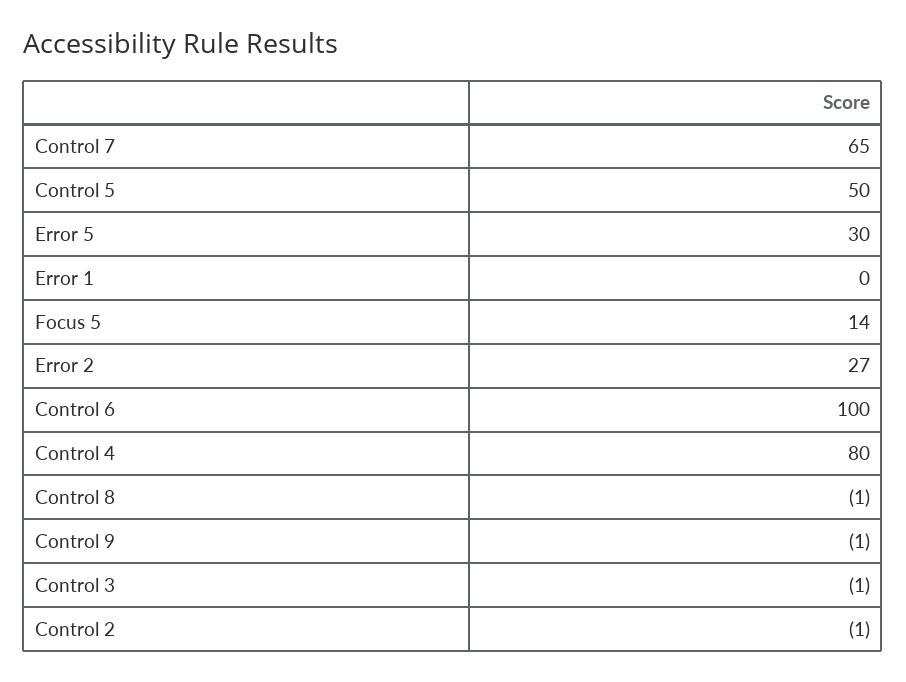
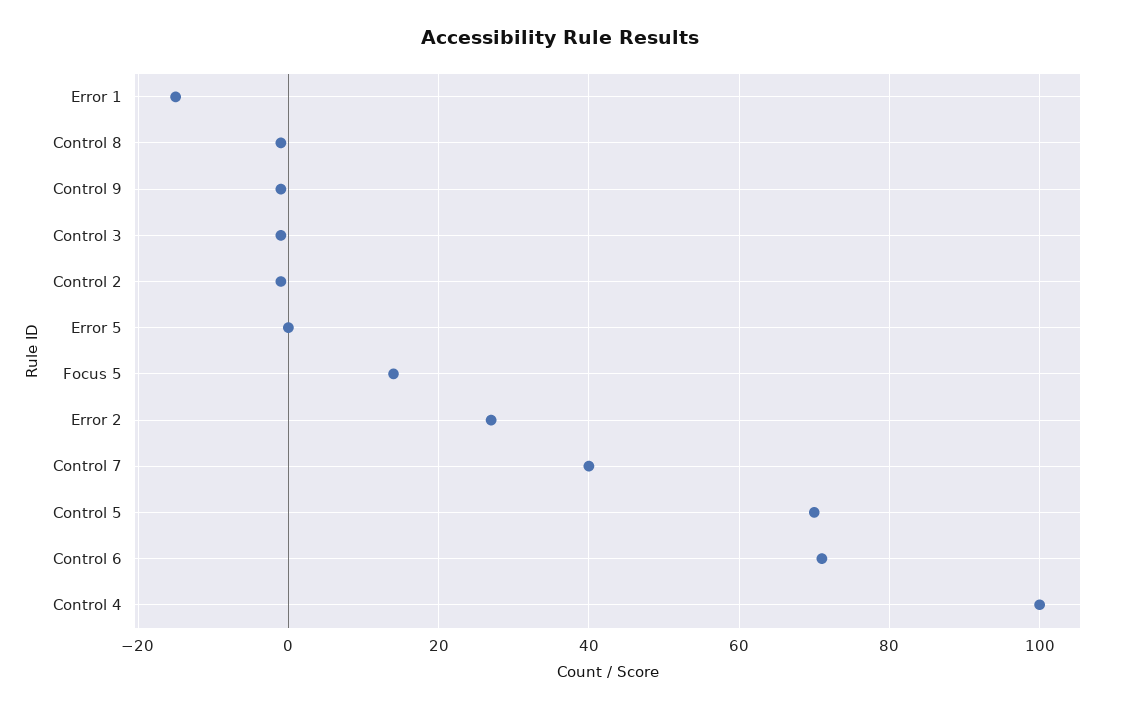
Control 7: 65 -> 40
Control 5: 50 -> 70
Error 5: 30 -> 0
Error 1: 0 -> -15
Control 6: 100 -> 70
Control 4: 80 -> 100

